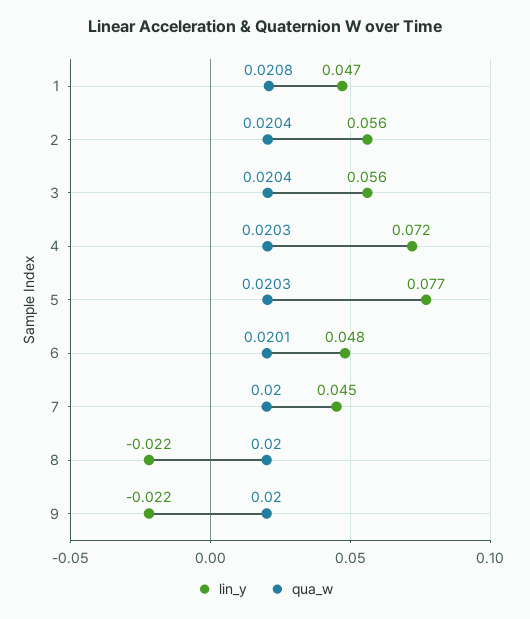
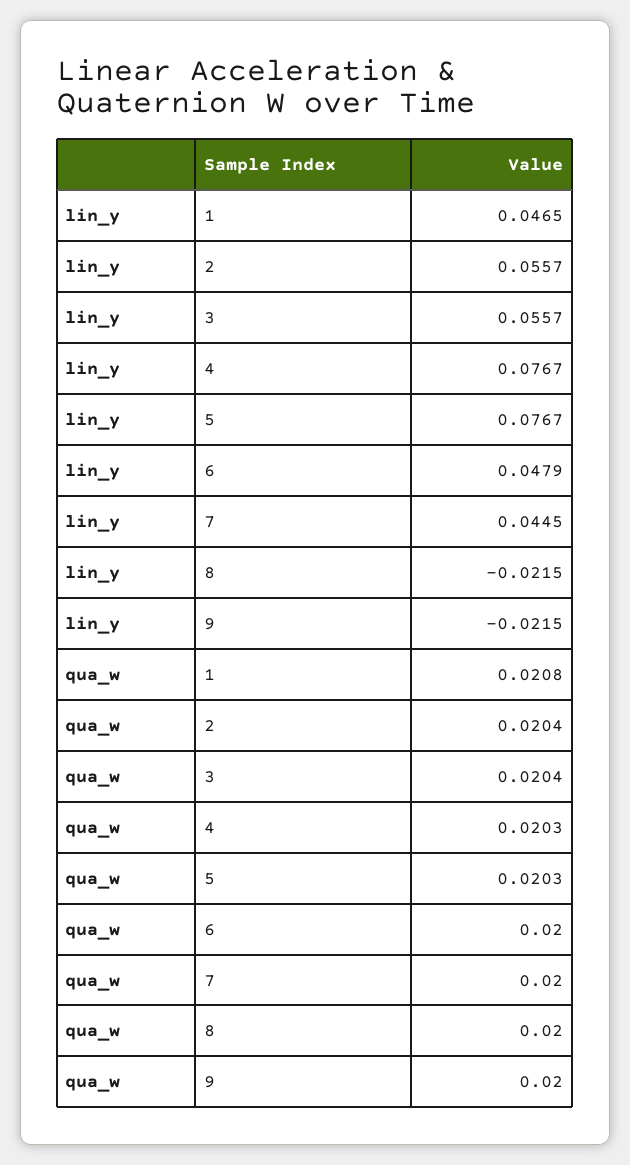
lin_y, 4: 0.072 -> 0.0767
qua_w, 6: 0.0201 -> 0.02

